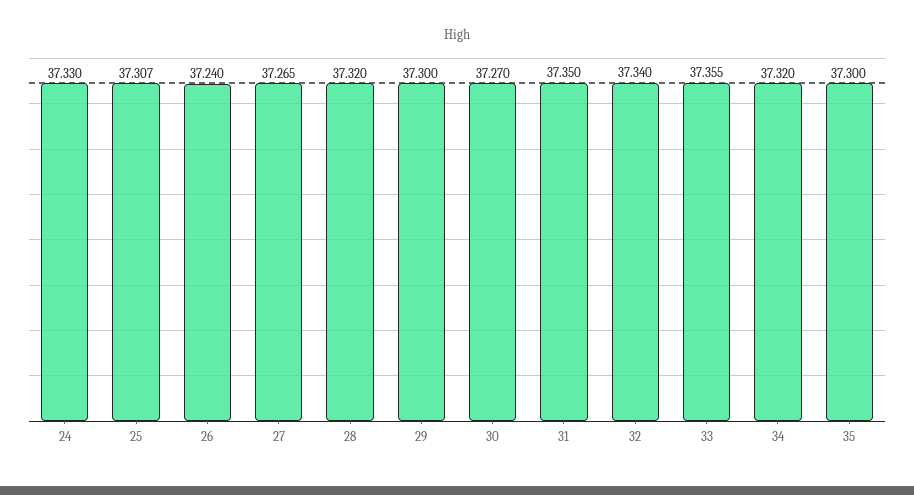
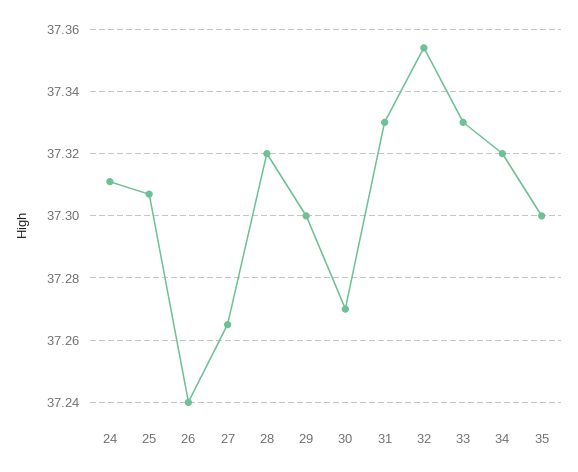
24: 37.33 -> 37.31
31: 37.35 -> 37.33
32: 37.34 -> 37.355
33: 37.355 -> 37.33

